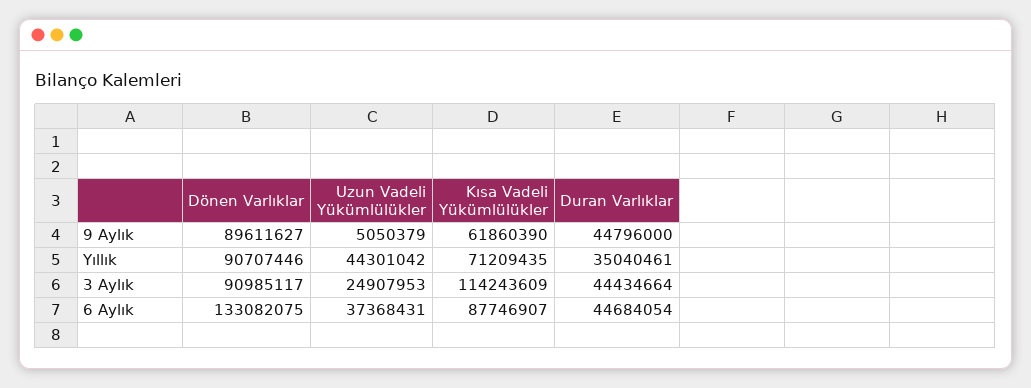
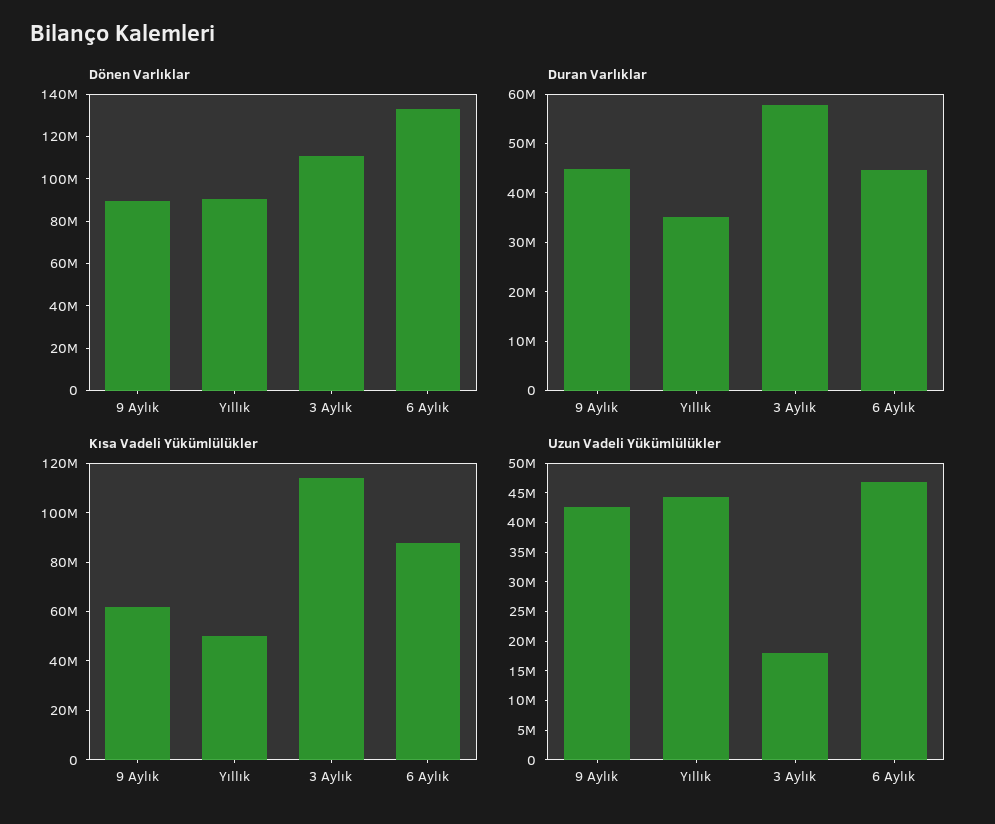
Uzun Vadeli Yükümlülükler, 9 Aylık: 5050379 -> 42500000
Kısa Vadeli Yükümlülükler, Yıllık: 71209435 -> 50000000
Dönen Varlıklar, 3 Aylık: 90985117 -> 110000000
Uzun Vadeli Yükümlülükler, 3 Aylık: 24907953 -> 17500000
Duran Varlıklar, 3 Aylık: 44434664 -> 58000000
Uzun Vadeli Yükümlülükler, 6 Aylık: 37368431 -> 47500000

